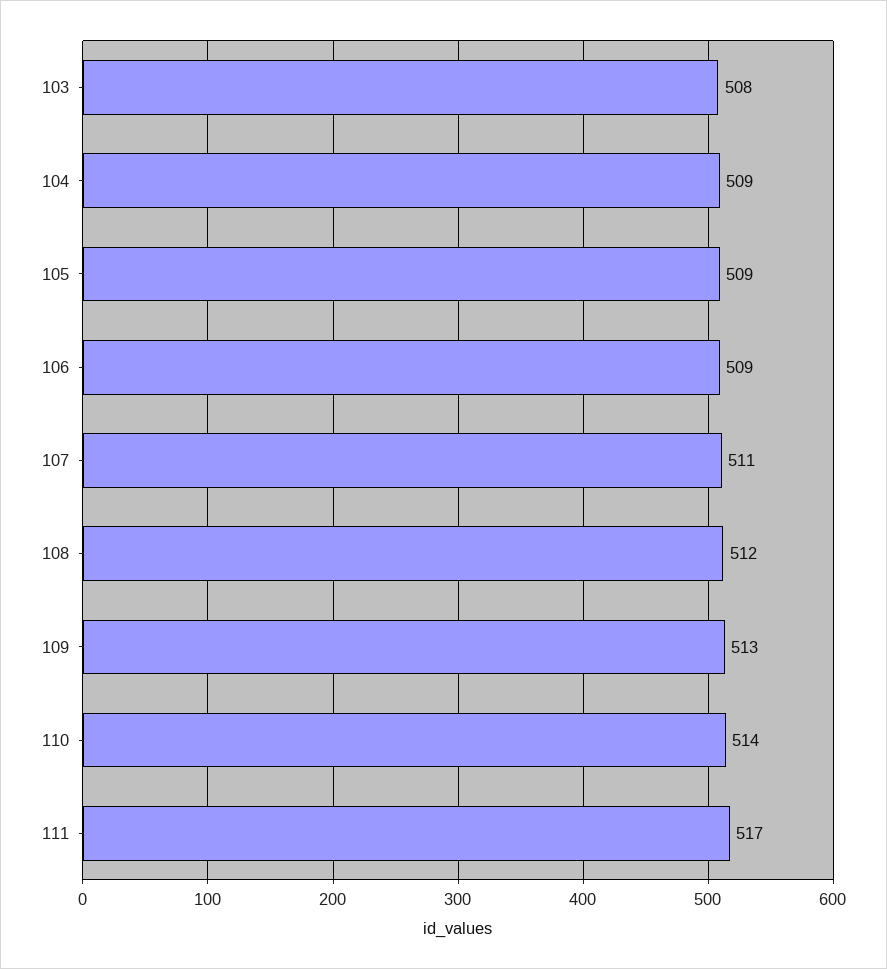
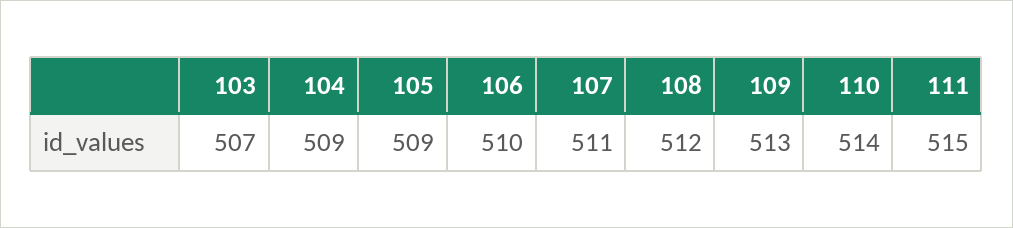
103: 508 -> 507
106: 509 -> 510
111: 517 -> 515

